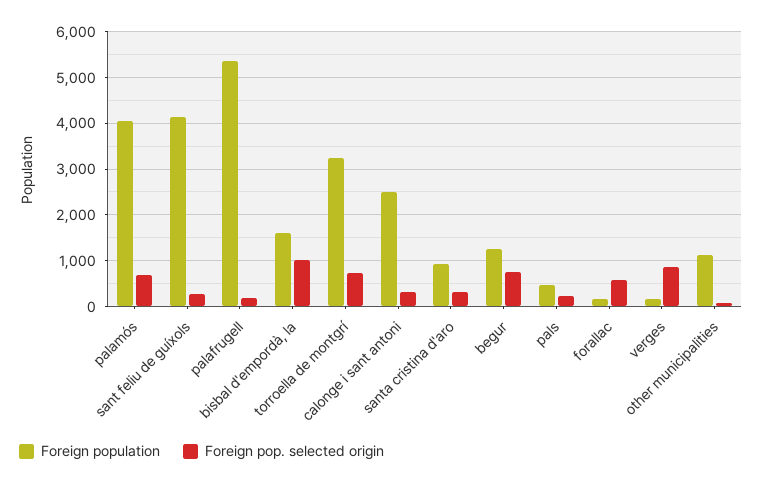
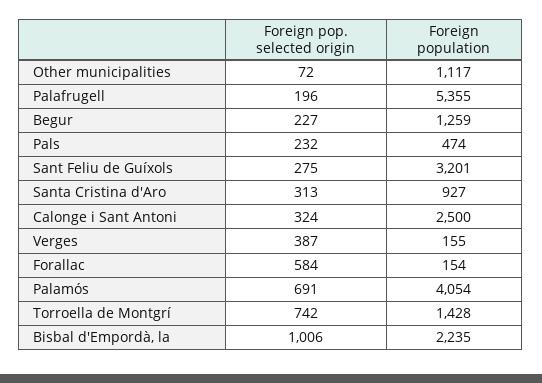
Foreign population, sant feliu de guíxols: 4200 -> 3201
Foreign population, bisbal d'empordà, la: 1600 -> 2235
Foreign population, torroella de montgrí: 3200 -> 1428
Foreign pop. selected origin, begur: 800 -> 227
Foreign pop. selected origin, verges: 800 -> 387

